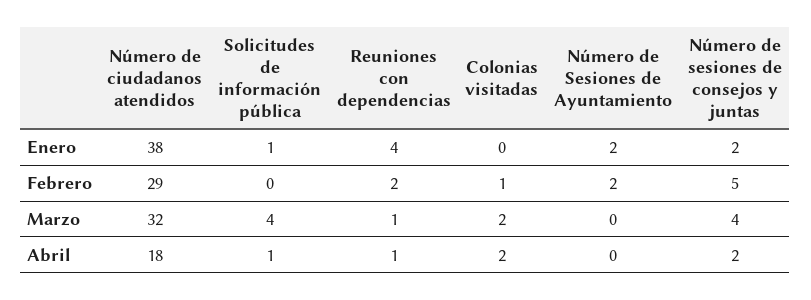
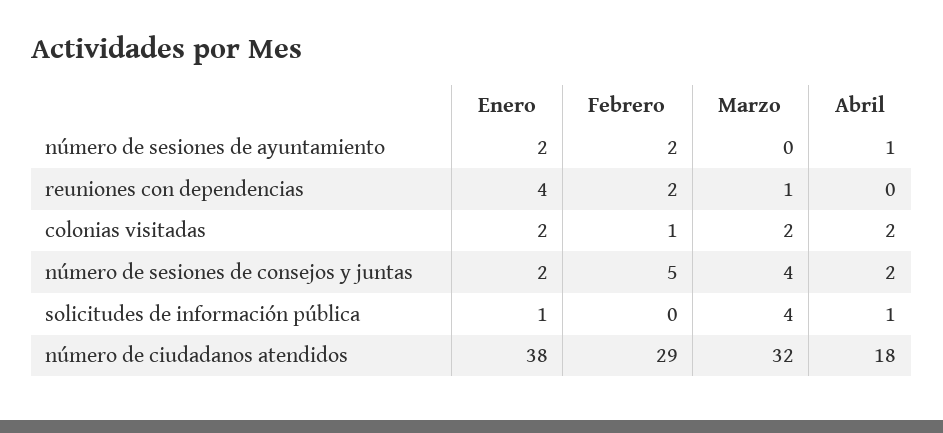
Colonias visitadas, Enero: 0 -> 2
Reuniones con dependencias, Abril: 1 -> 0
Número de Sesiones de Ayuntamiento, Abril: 0 -> 1

